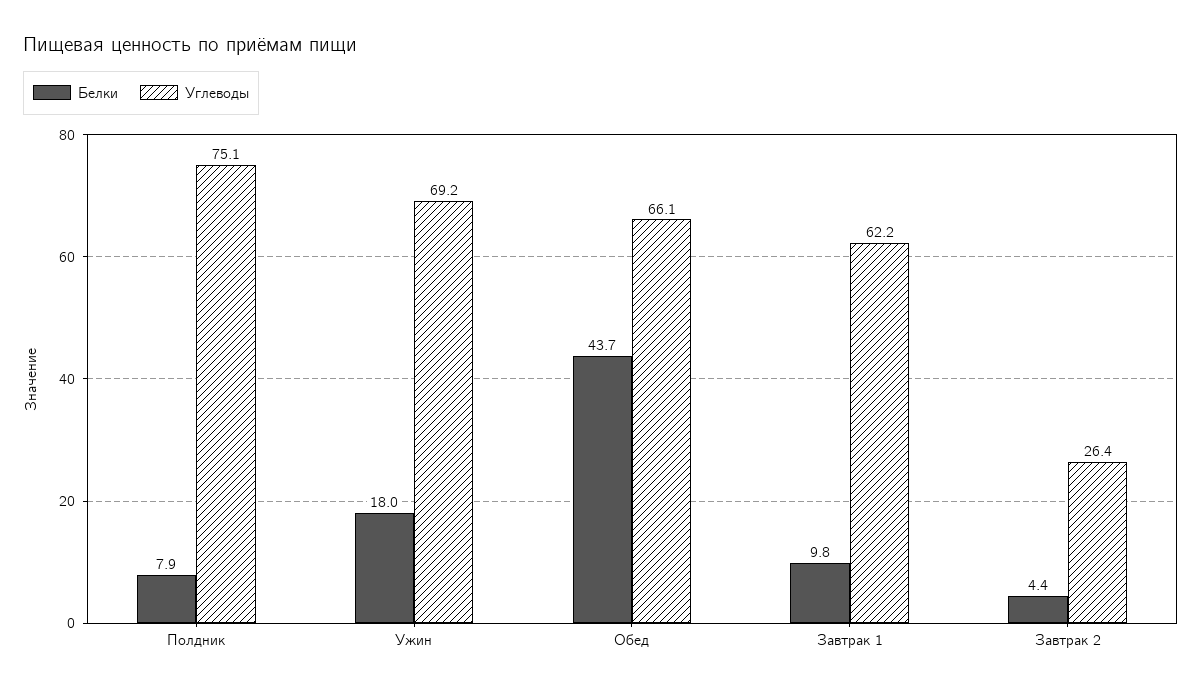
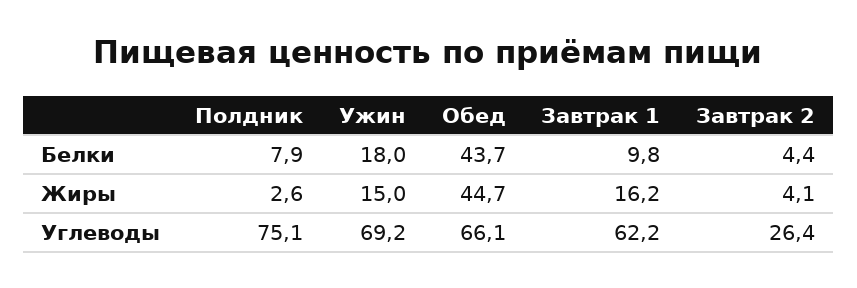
Жиры, Полдник: none -> 2.6
Жиры, Ужин: none -> 15
Жиры, Обед: none -> 44.7
Жиры, Завтрак 1: none -> 16.2
Жиры, Завтрак 2: none -> 4.1

